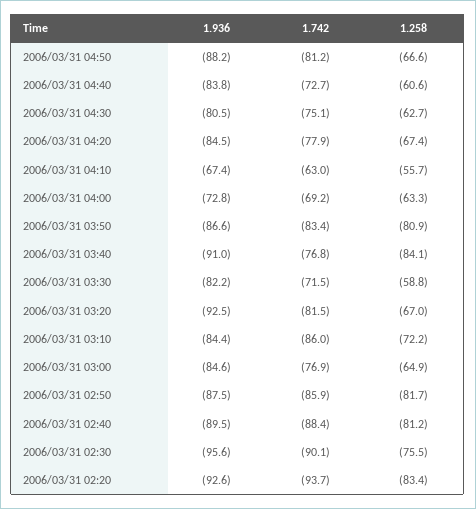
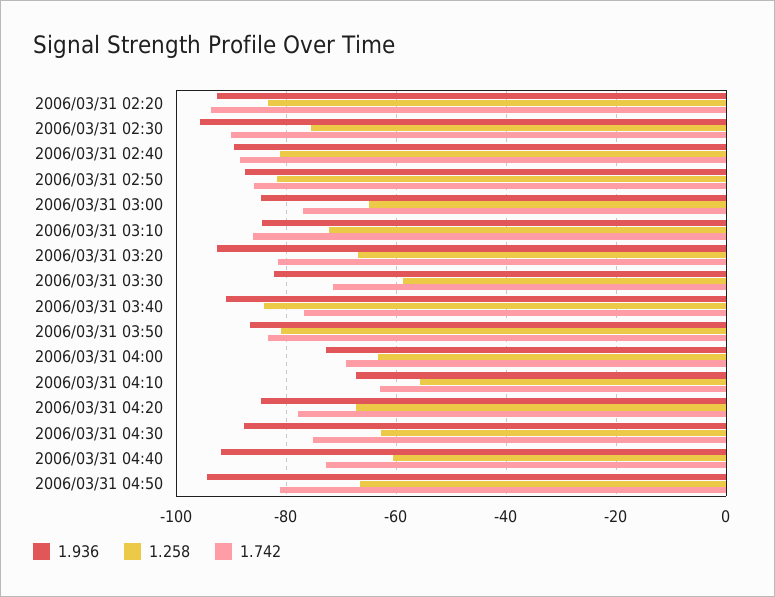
1.936, 2006/03/31 04:50: -88.2 -> -94
1.936, 2006/03/31 04:40: -83.8 -> -92
1.936, 2006/03/31 04:30: -80.5 -> -88

